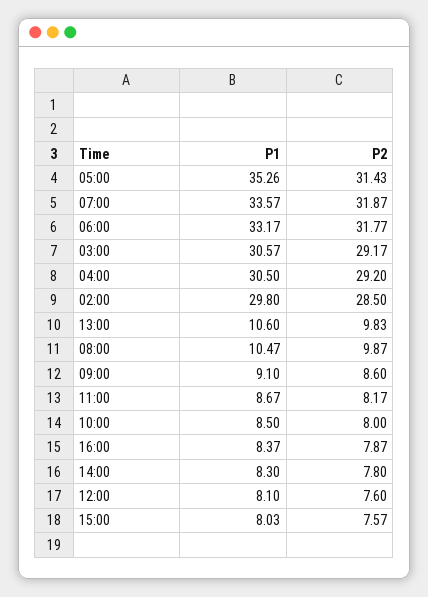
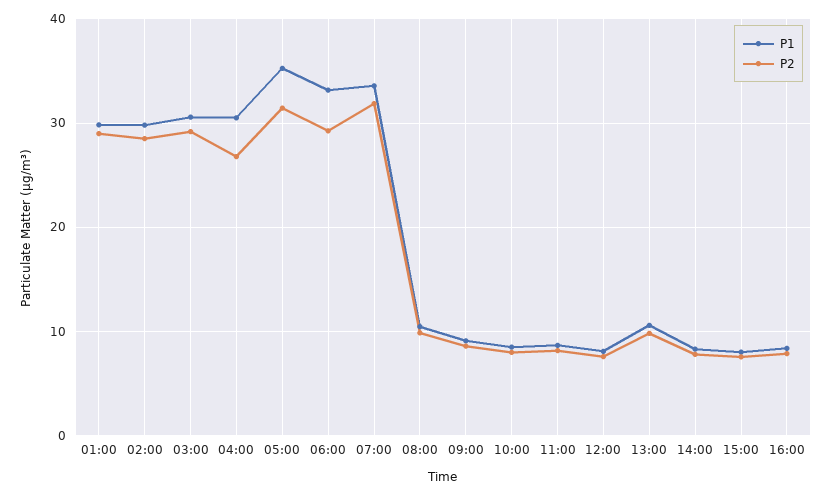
P2, 06:00: 31.77 -> 29
P2, 04:00: 29.2 -> 27
P1, 01:00: none -> 30
P2, 01:00: none -> 29

